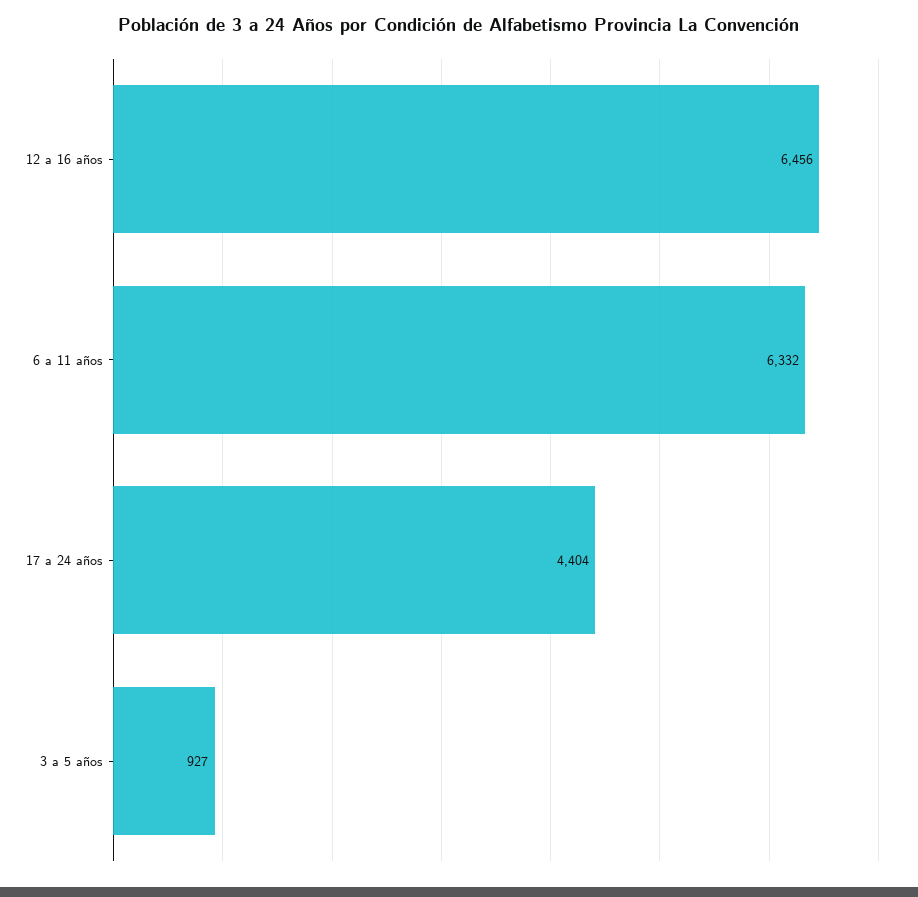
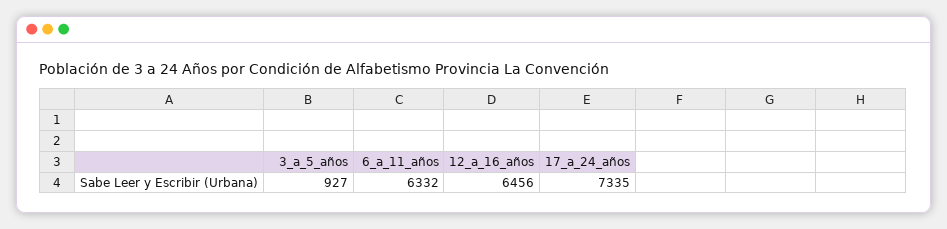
17 a 24 años: 4404 -> 7335

